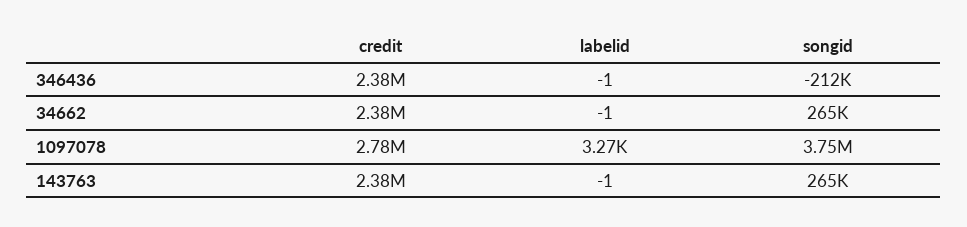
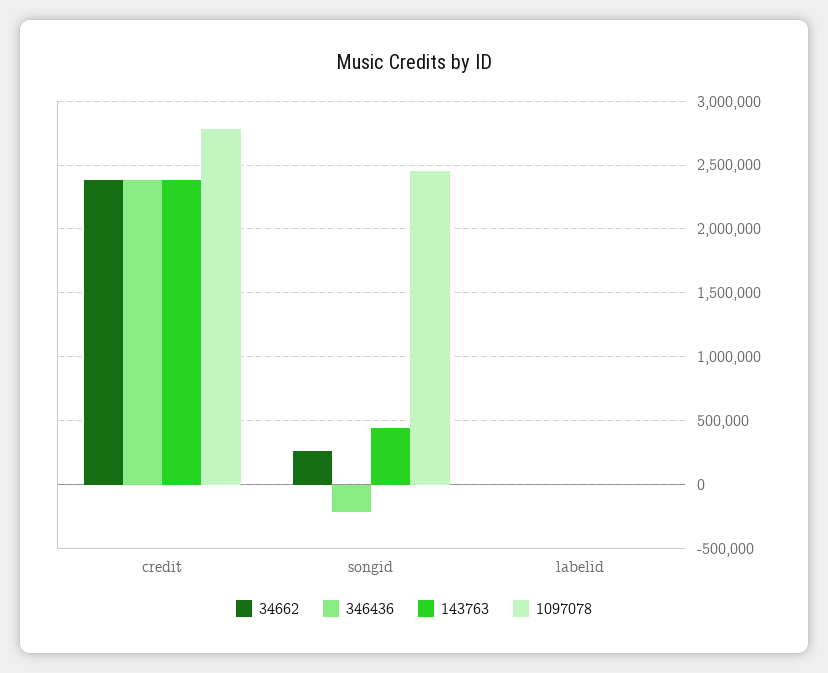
1097078, songid: 3750000 -> 2450000
143763, songid: 265000 -> 450000

